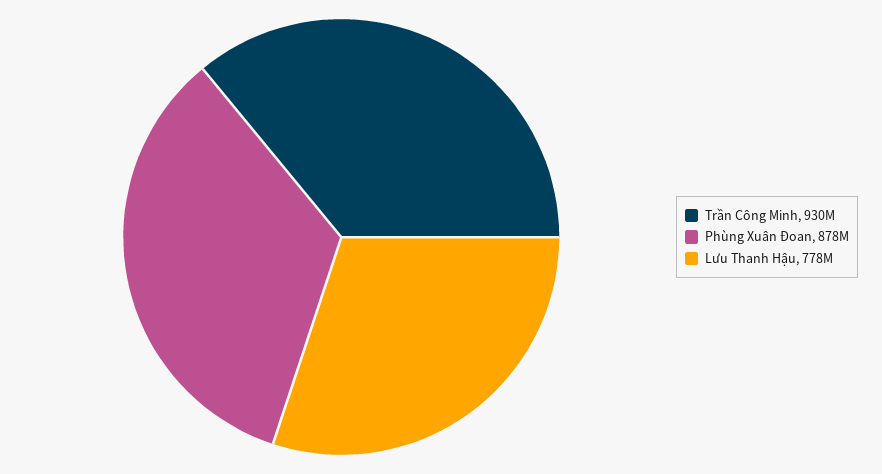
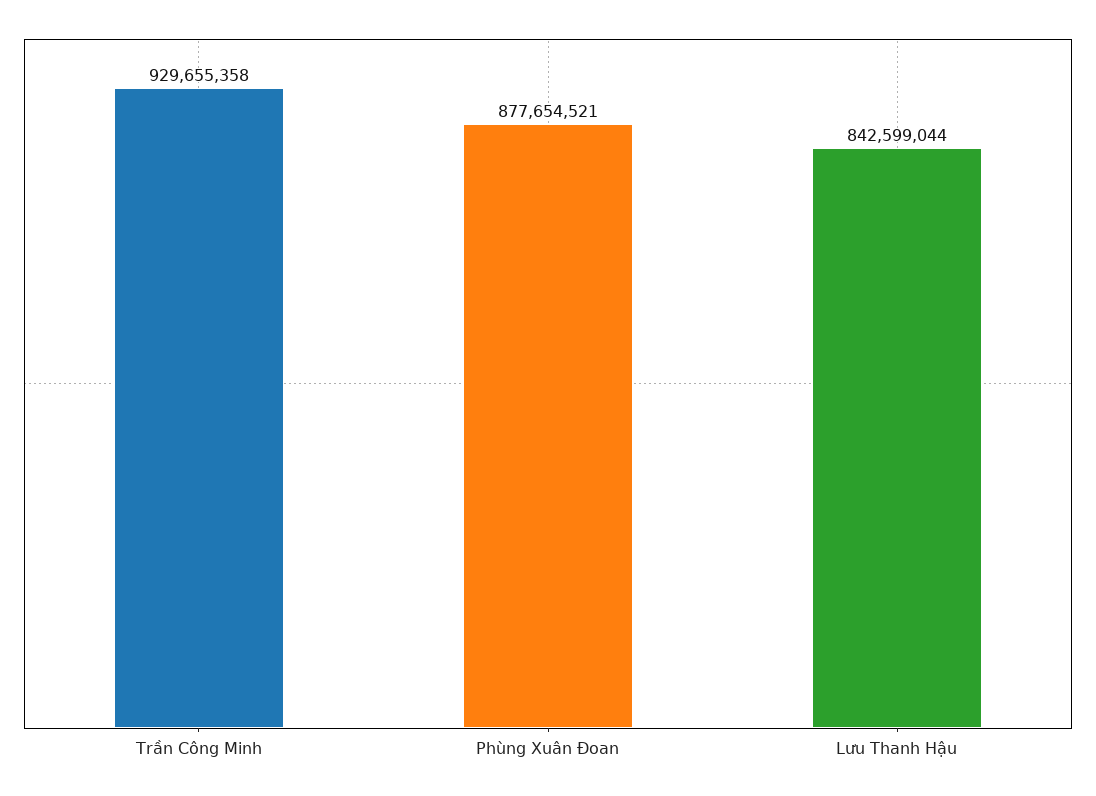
Lưu Thanh Hậu: 778000000 -> 842599044

